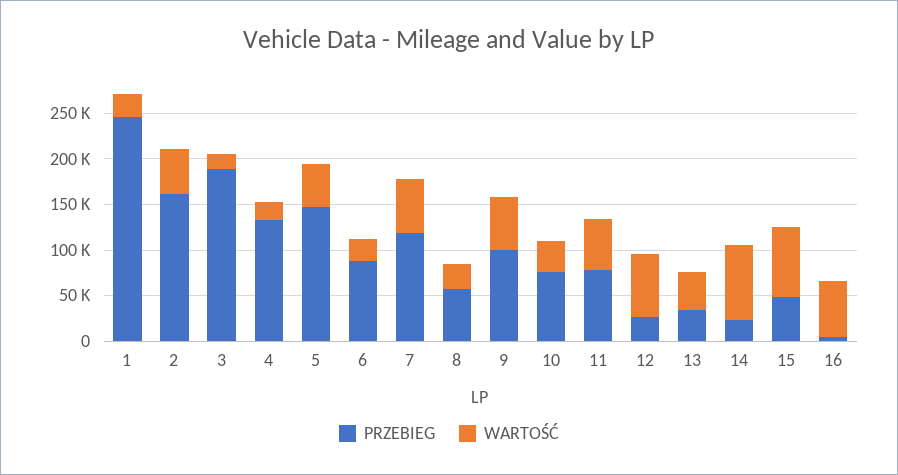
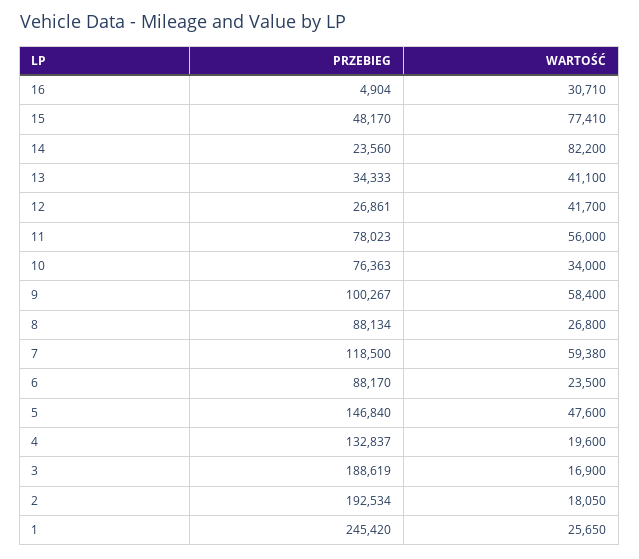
PRZEBIEG, 2: 160000 -> 192534
WARTOŚĆ, 2: 50000 -> 18050
PRZEBIEG, 8: 60000 -> 88134
WARTOŚĆ, 12: 70000 -> 41700
WARTOŚĆ, 16: 60000 -> 30710

